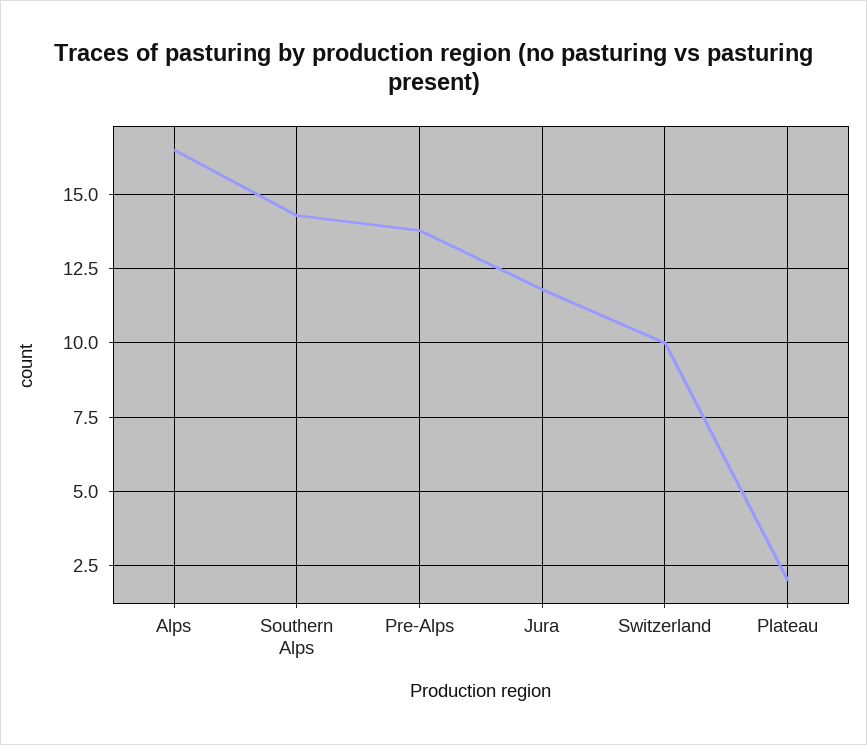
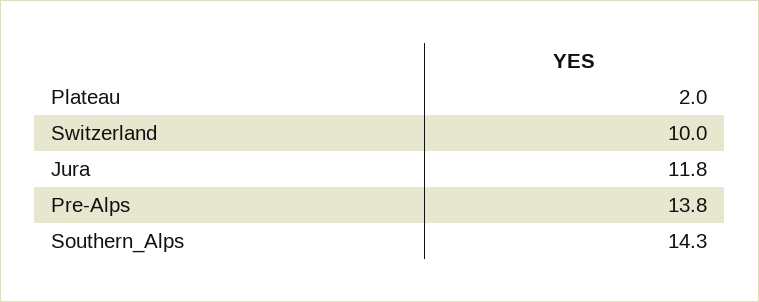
Alps: 16.5 -> none

